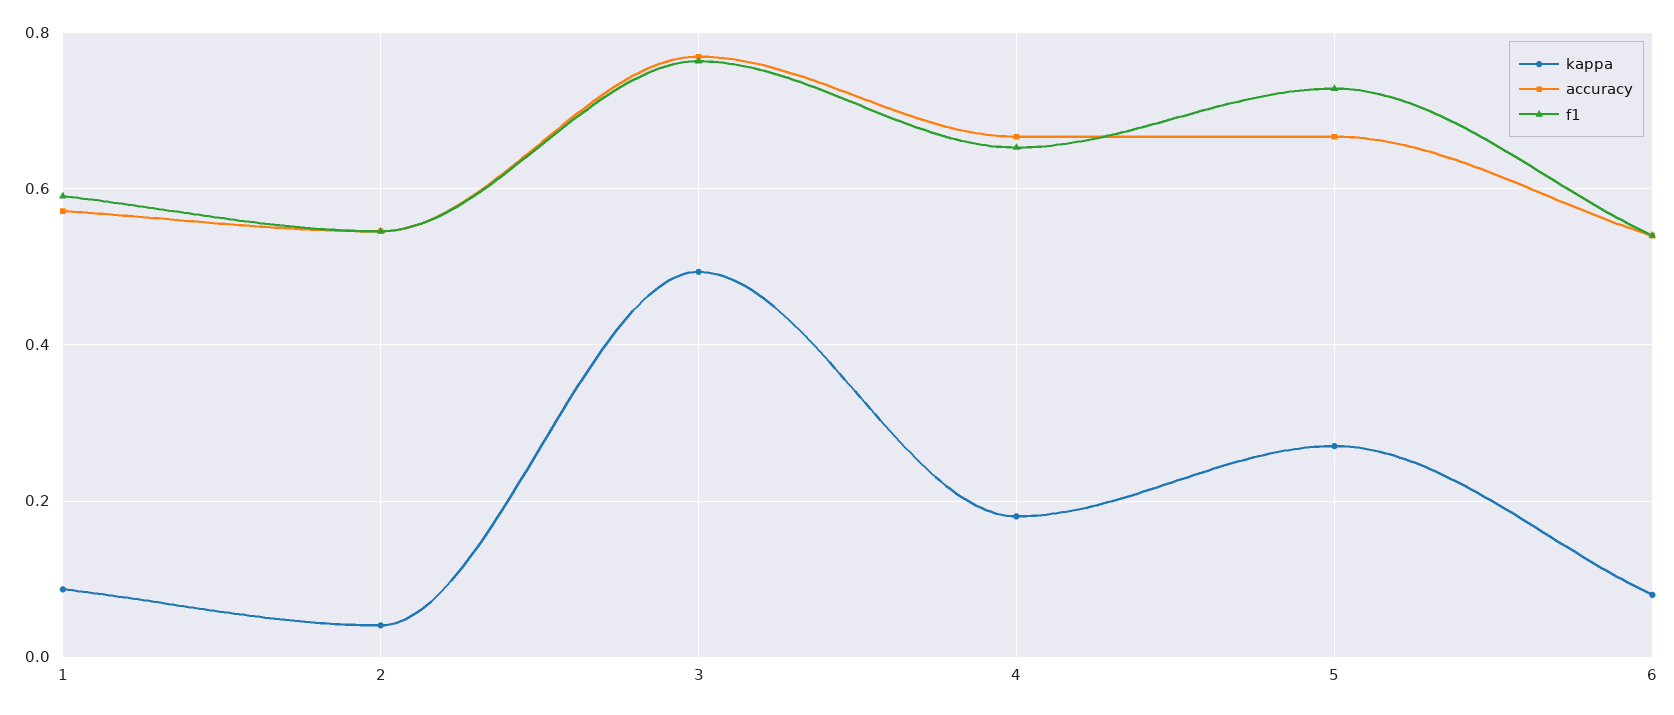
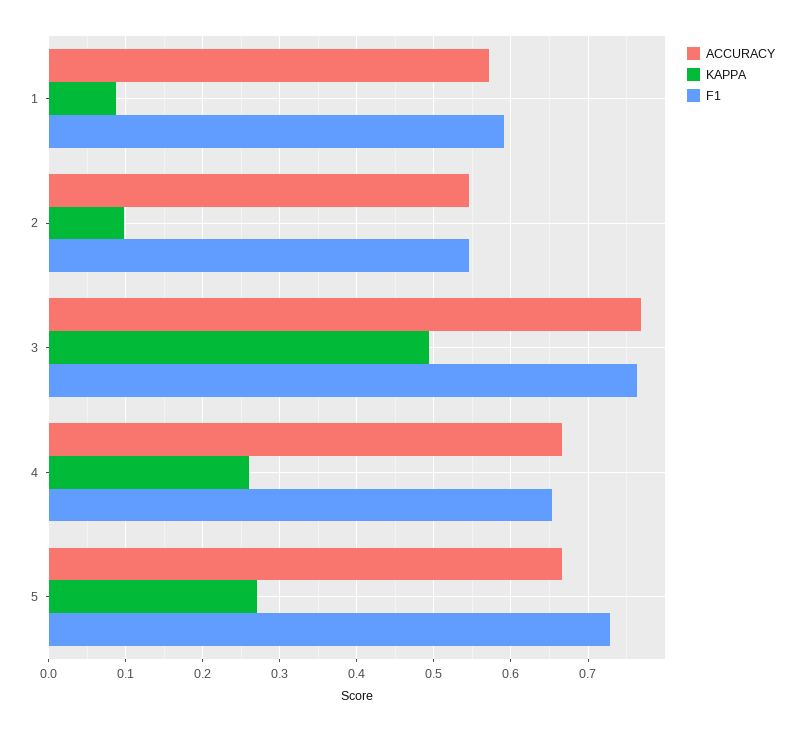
kappa, 2: 0.04 -> 0.1
kappa, 4: 0.18 -> 0.26
kappa, 6: 0.08 -> none
accuracy, 6: 0.54 -> none
f1, 6: 0.54 -> none

